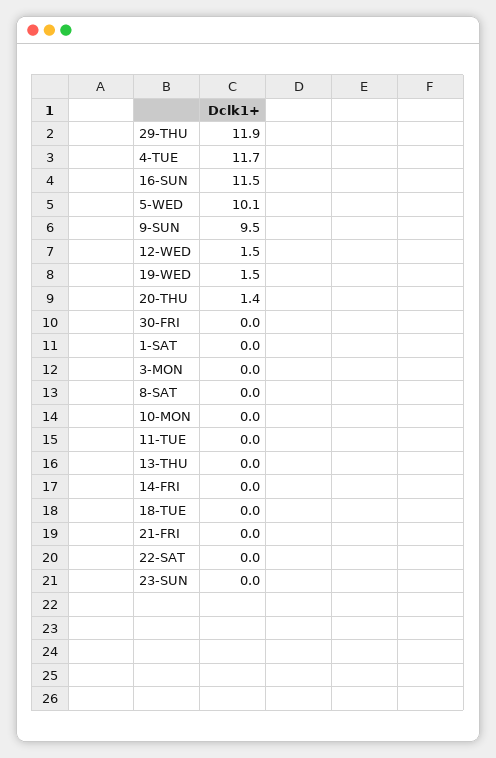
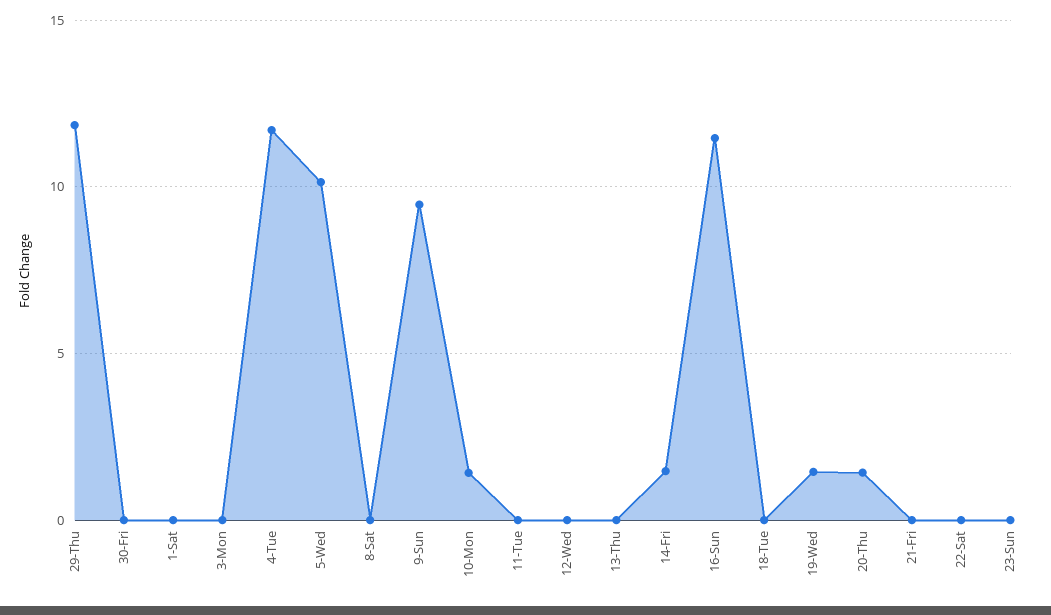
12-WED: 1.5 -> 0
10-MON: 0 -> 1.5
14-FRI: 0 -> 1.5

